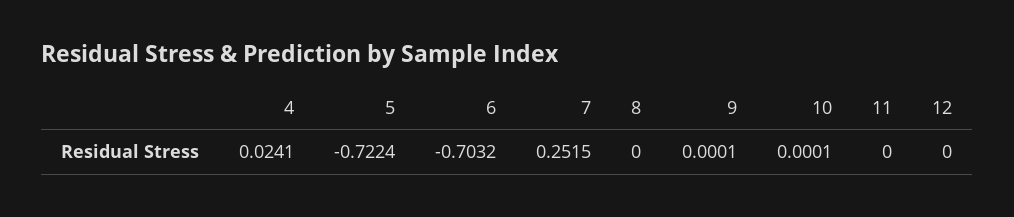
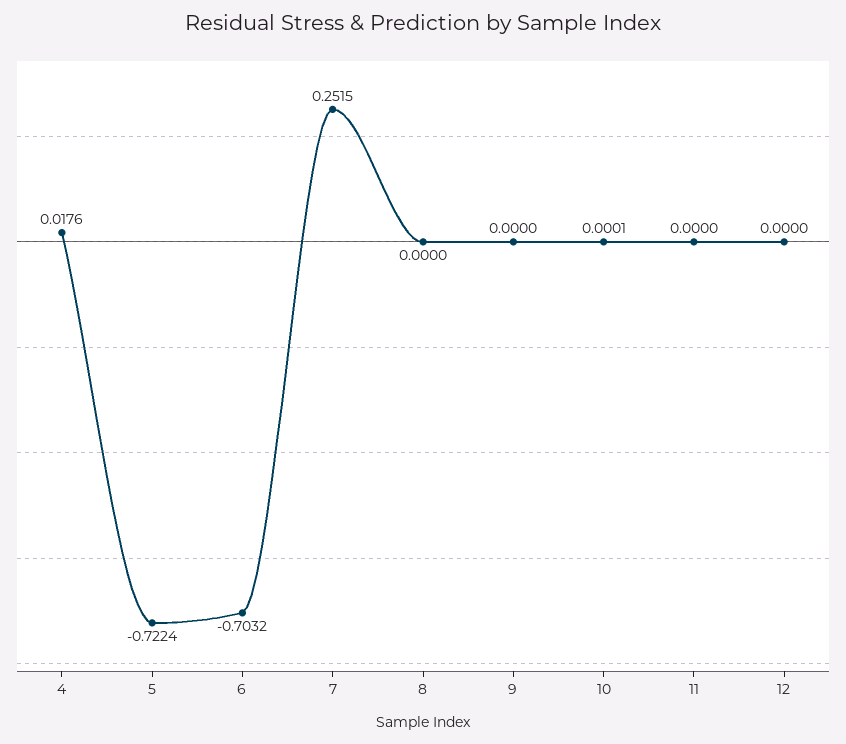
4: 0.0241 -> 0.0176
9: 0.0001 -> 0

